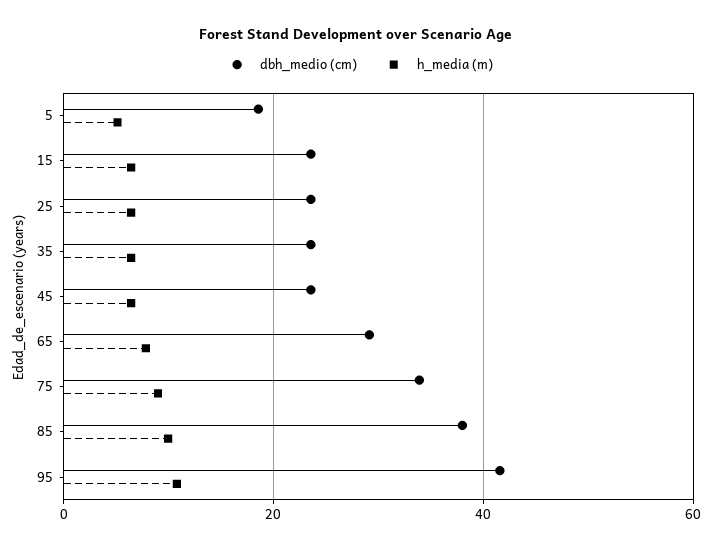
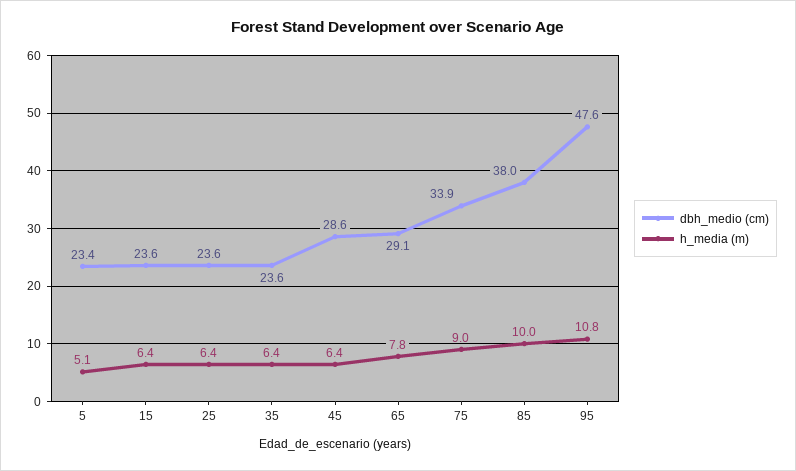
dbh_medio (cm), 5: 18 -> 23.4
dbh_medio (cm), 45: 24 -> 28.6
dbh_medio (cm), 95: 42 -> 47.6

